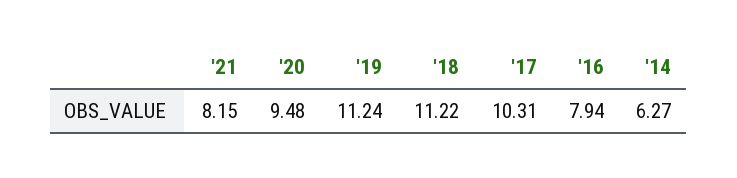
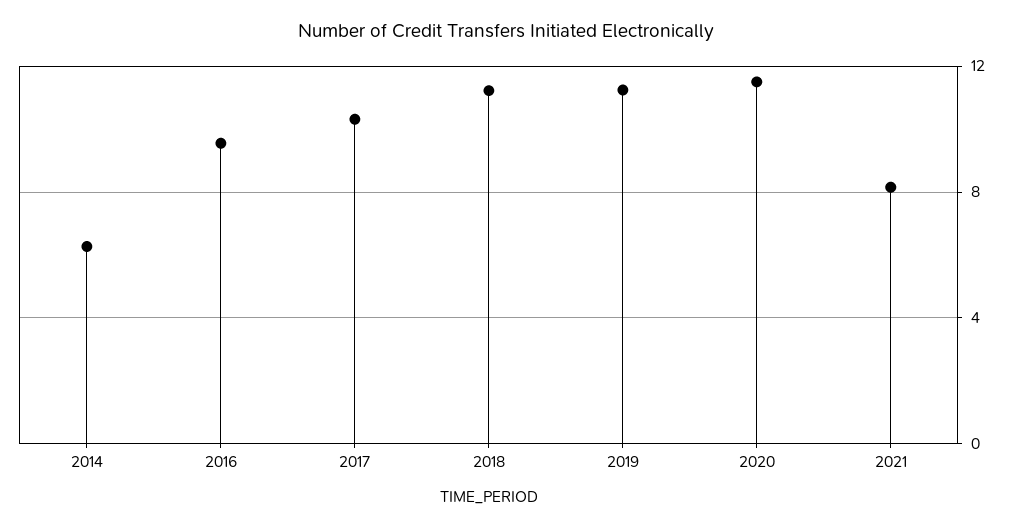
'20: 9.48 -> 11.5
'16: 7.94 -> 9.5

